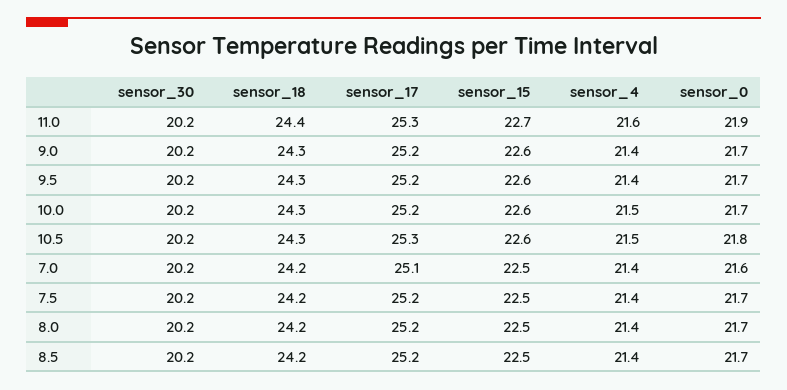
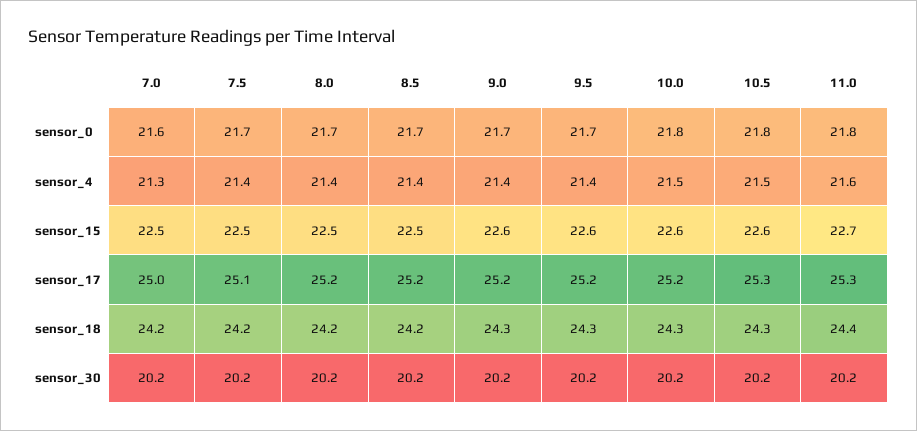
sensor_0, 11.0: 21.9 -> 21.8
sensor_0, 10.0: 21.7 -> 21.8
sensor_17, 7.0: 25.1 -> 25
sensor_4, 7.0: 21.4 -> 21.3
sensor_17, 7.5: 25.2 -> 25.1

